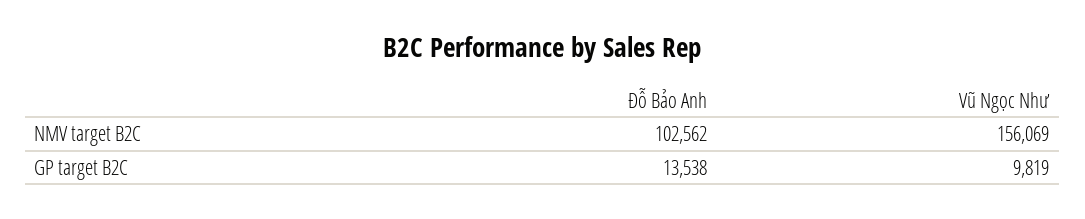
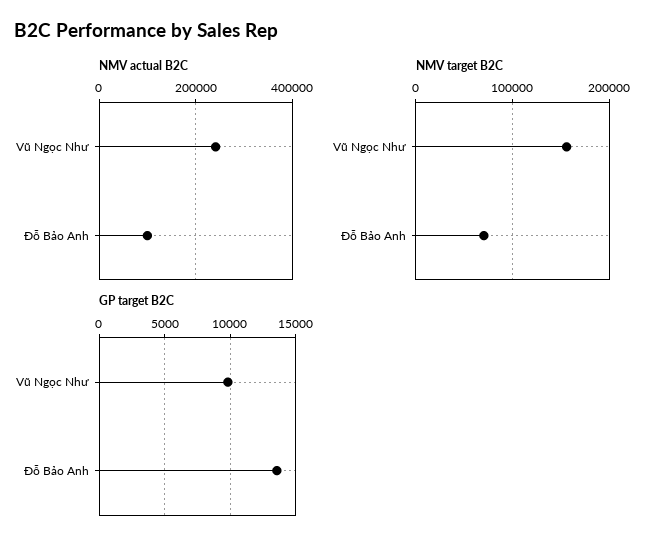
NMV target B2C, Đỗ Bảo Anh: 102562 -> 70000
NMV actual B2C, Vũ Ngọc Như: none -> 240000
NMV actual B2C, Đỗ Bảo Anh: none -> 100000

